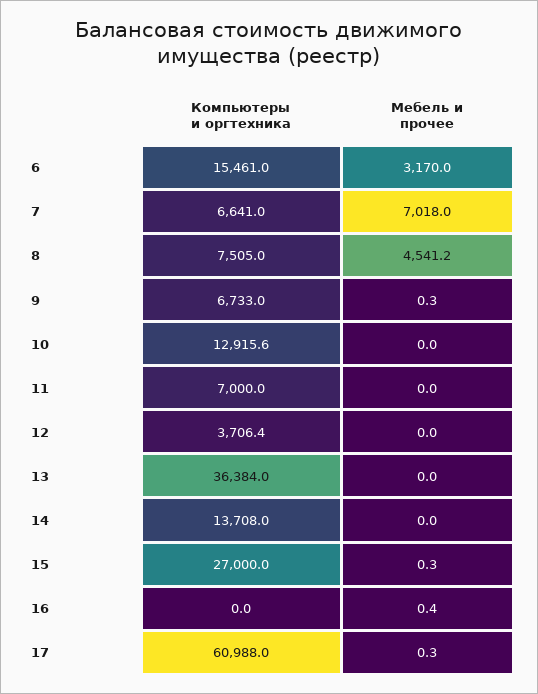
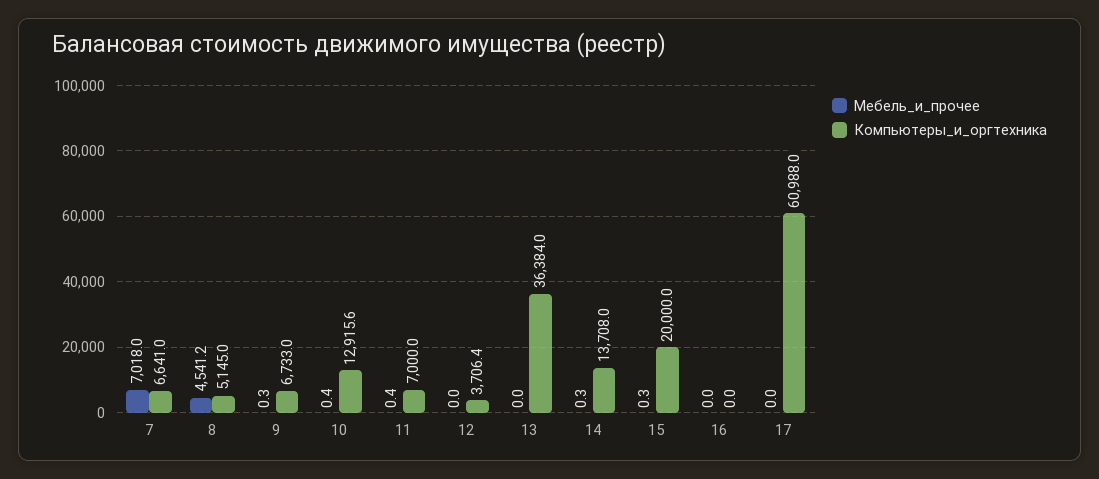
Компьютеры и оргтехника, 6: 15461 -> none
Мебель и прочее, 6: 3170 -> none
Компьютеры и оргтехника, 8: 7505 -> 5145
Мебель и прочее, 10: 0 -> 0.4
Мебель и прочее, 11: 0 -> 0.4
Мебель и прочее, 14: 0 -> 0.3
Компьютеры и оргтехника, 15: 27000 -> 20000
Мебель и прочее, 16: 0.4 -> 0
Мебель и прочее, 17: 0.3 -> 0

